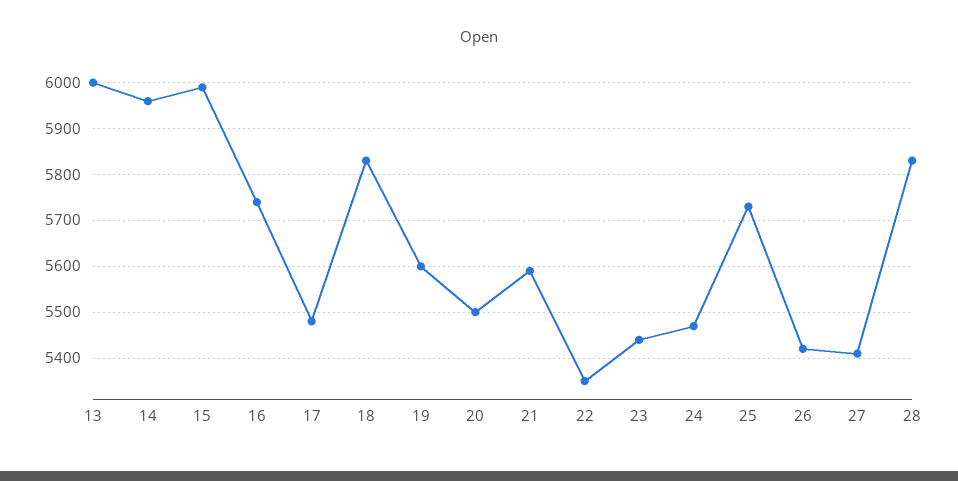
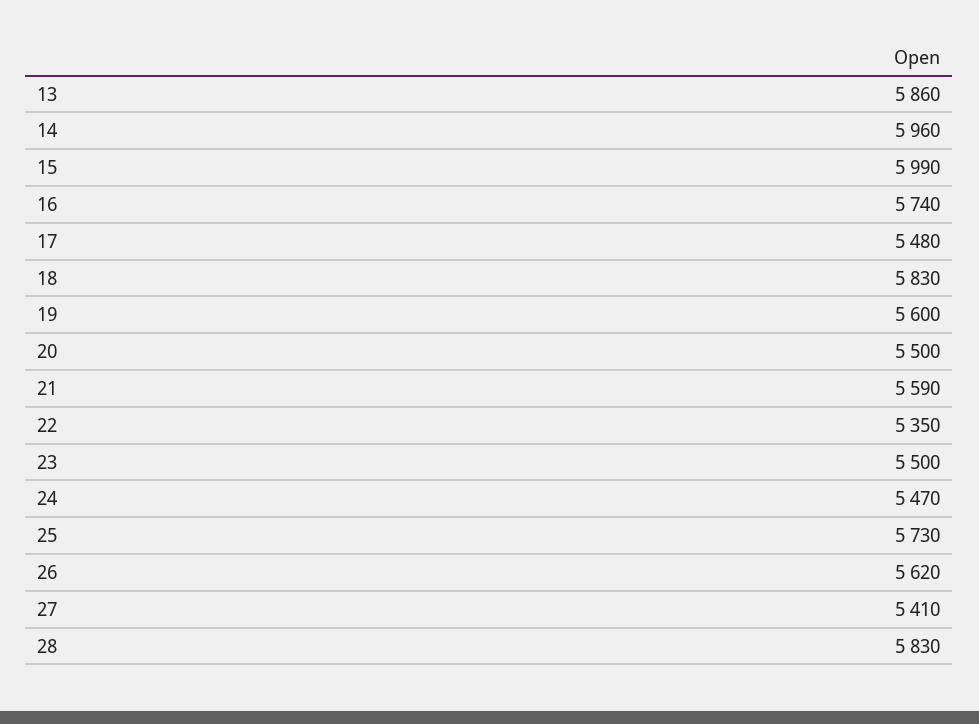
13: 6000 -> 5860
23: 5440 -> 5500
26: 5420 -> 5620

